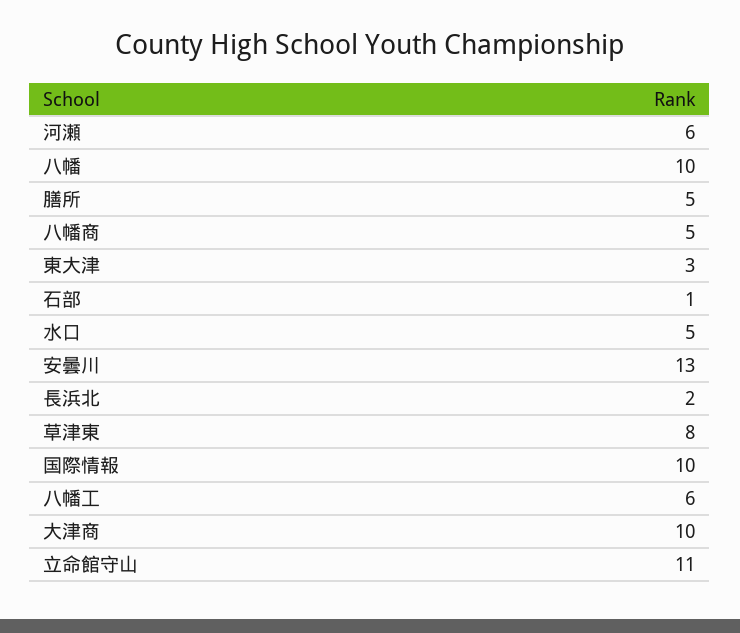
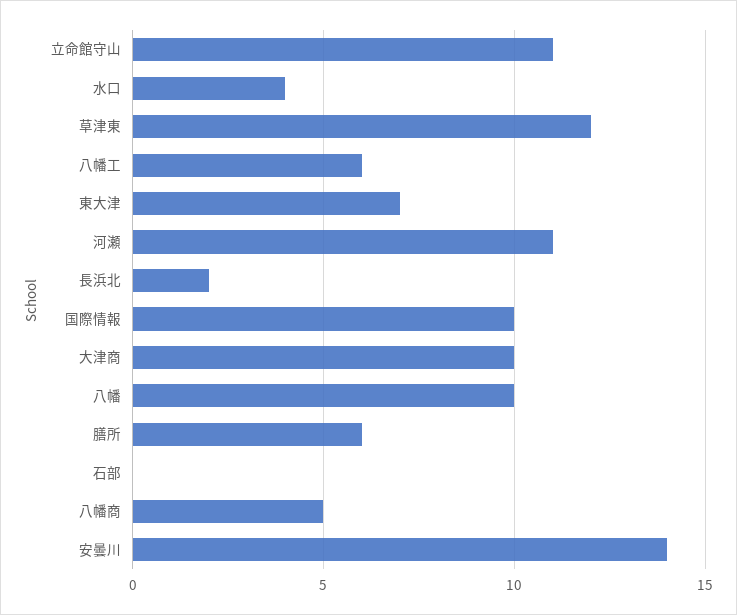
河瀬: 6 -> 11
膳所: 5 -> 6
東大津: 3 -> 7
石部: 1 -> 0
水口: 5 -> 4
安曇川: 13 -> 14
草津東: 8 -> 12

